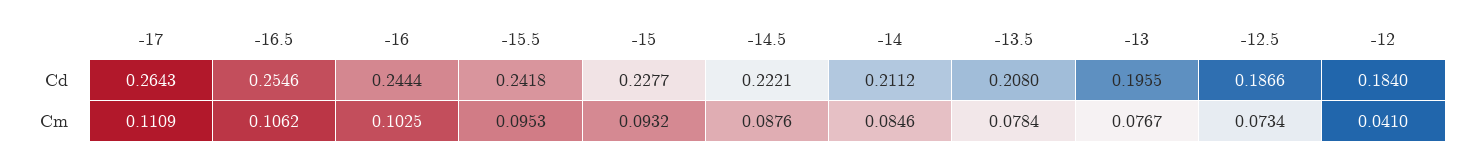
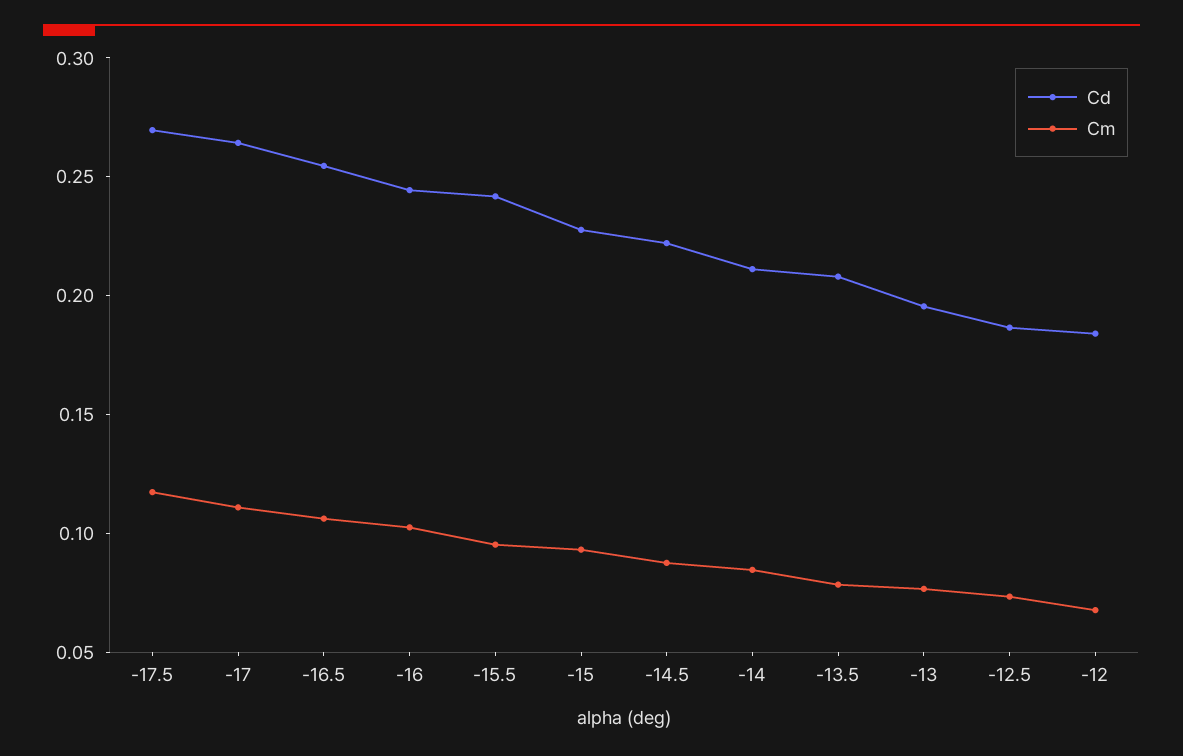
Cm, -12: 0.041 -> 0.07
Cd, -17.5: none -> 0.27
Cm, -17.5: none -> 0.12

